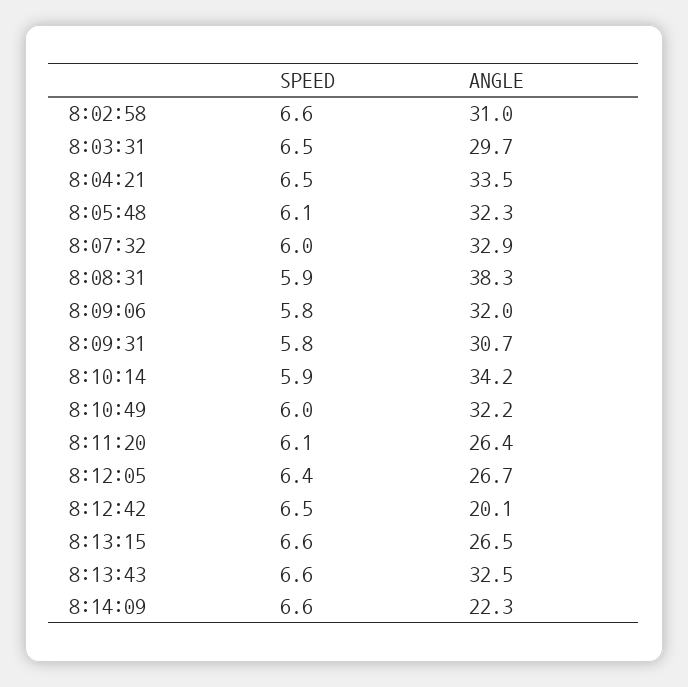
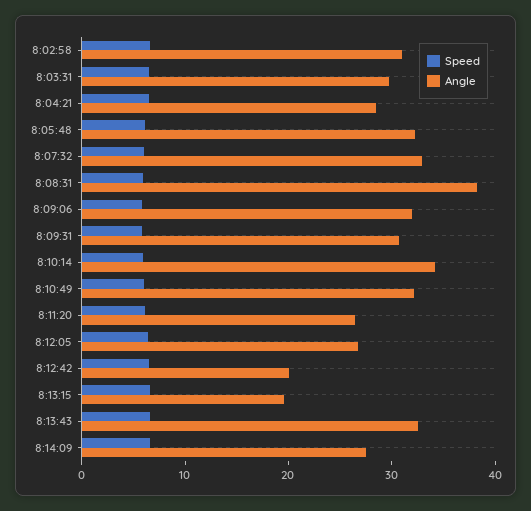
ANGLE, 8:04:21: 33.5 -> 28
ANGLE, 8:13:15: 26.5 -> 20
ANGLE, 8:14:09: 22.3 -> 28

